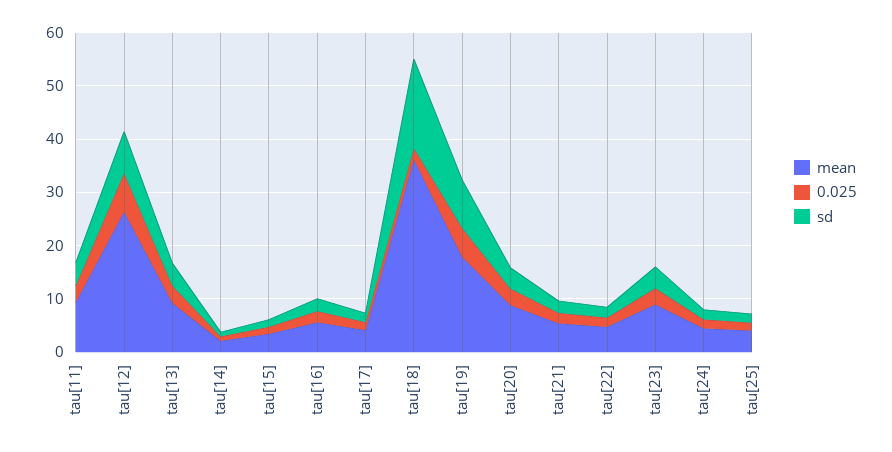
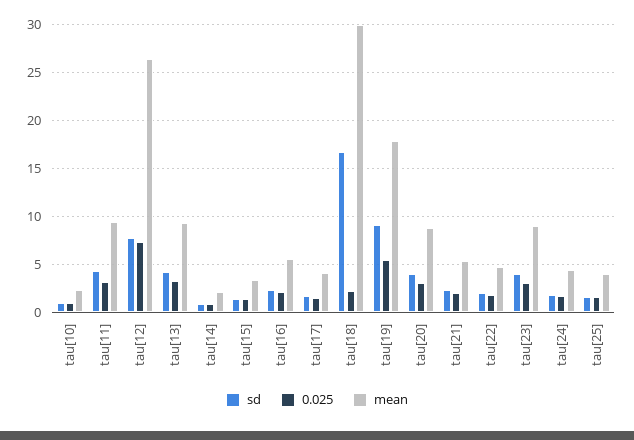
mean, tau[18]: 36 -> 30
sd, tau[10]: none -> 1
0.025, tau[10]: none -> 1
mean, tau[10]: none -> 2

